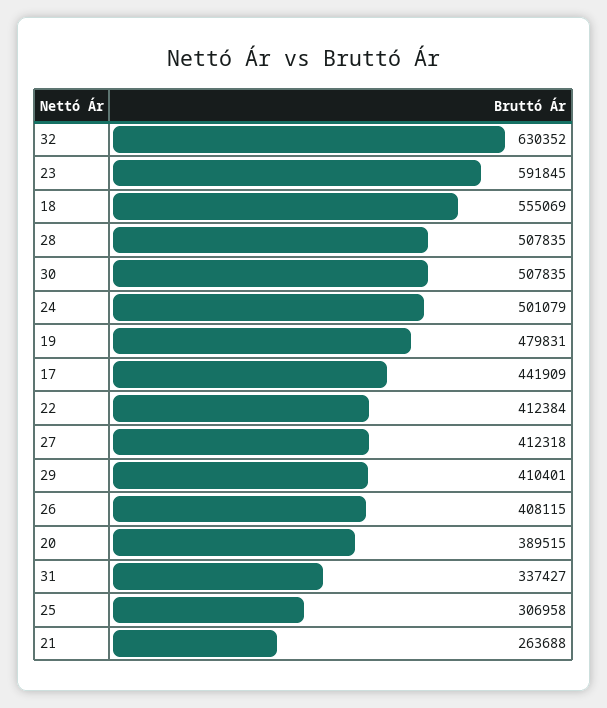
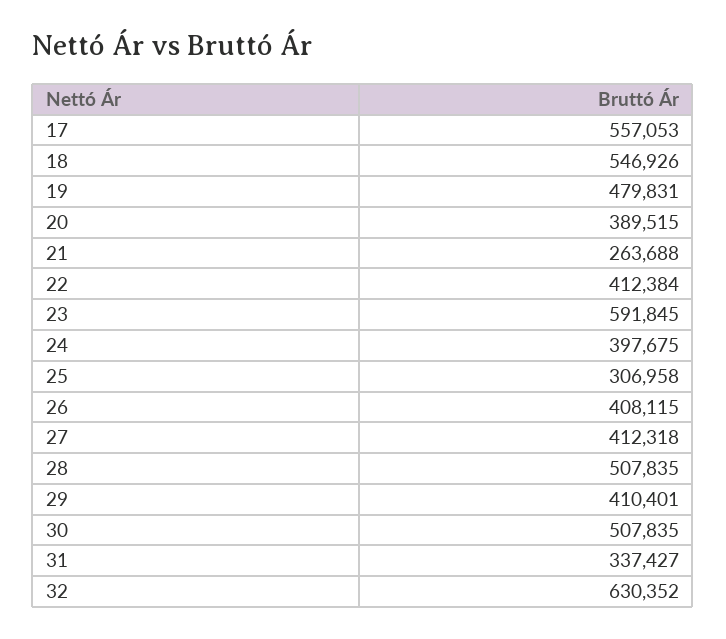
18: 555069 -> 546926
24: 501079 -> 397675
17: 441909 -> 557053

